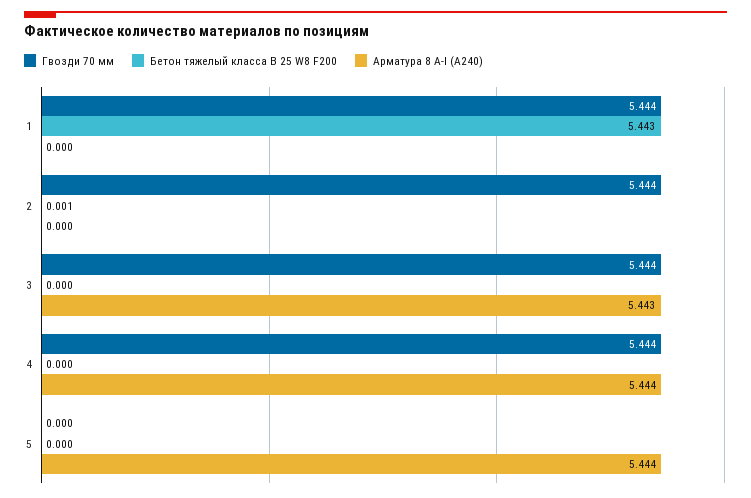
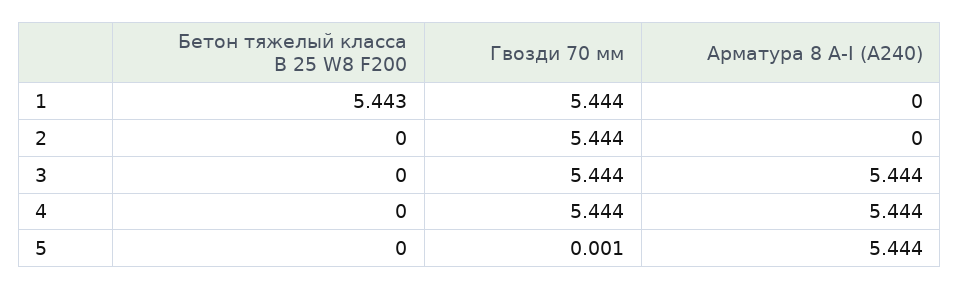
Бетон тяжелый класса В 25 W8 F200, 2: 0.001 -> 0
Арматура 8 А-I (А240), 3: 5.443 -> 5.444
Гвозди 70 мм, 5: 0 -> 0.001

